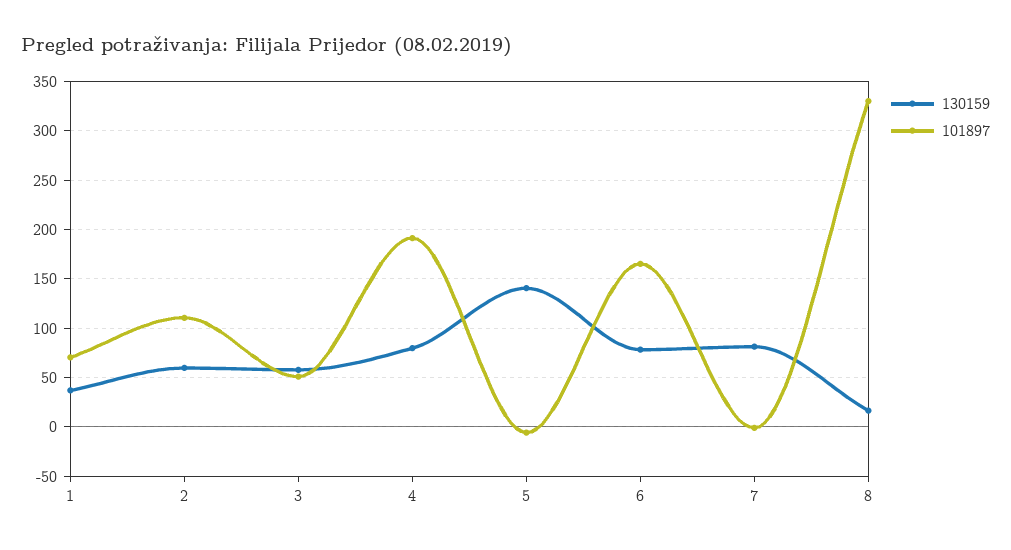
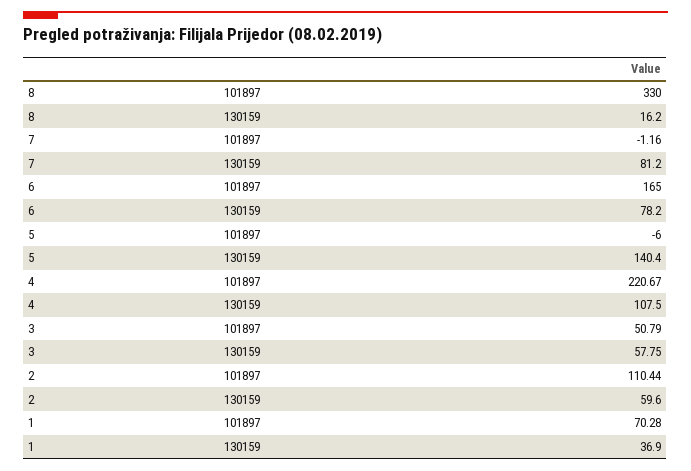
130159, 4: 80 -> 107.5
101897, 4: 190 -> 220.67

